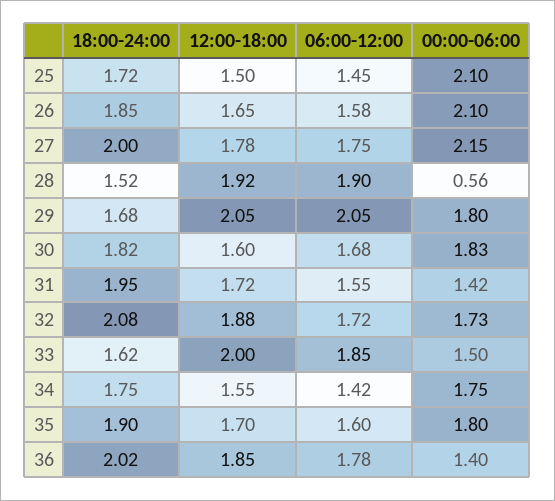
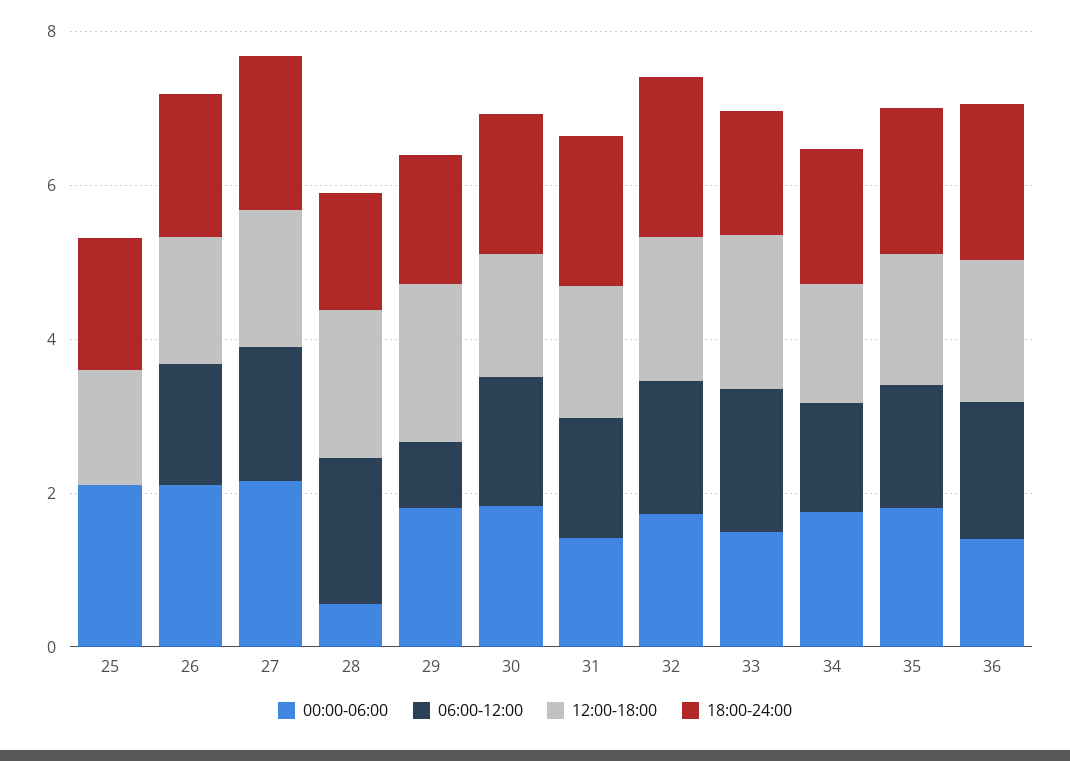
06:00-12:00, 25: 1.45 -> 0
06:00-12:00, 29: 2.05 -> 1

